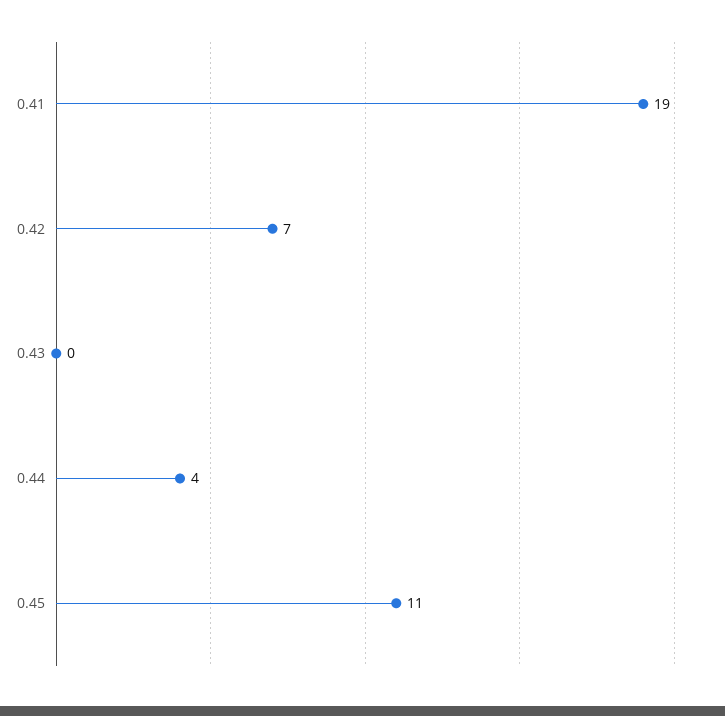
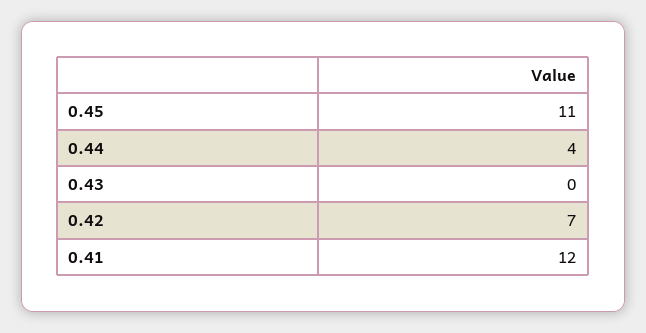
0.41: 19 -> 12

